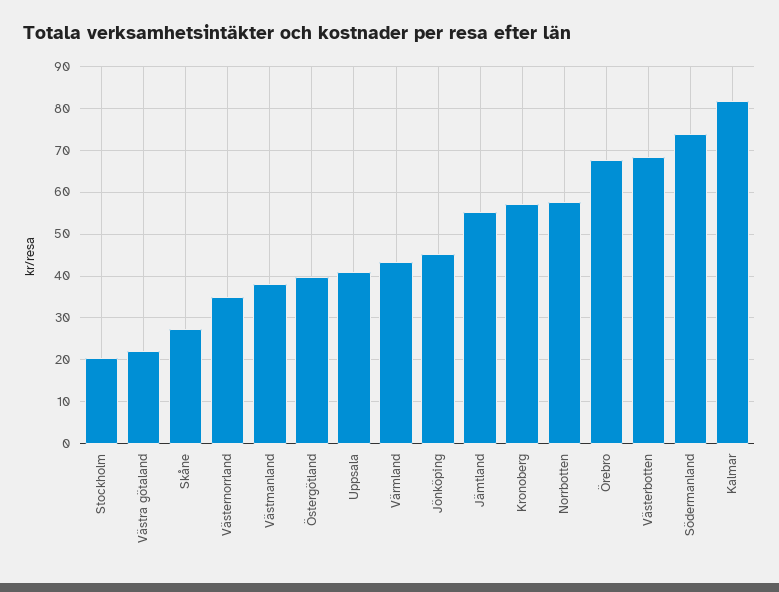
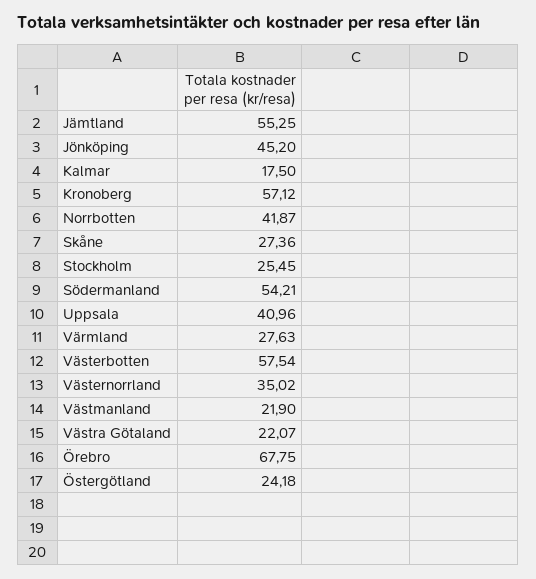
Stockholm: 20 -> 25.45
Västmanland: 38 -> 21.9
Östergötland: 40 -> 24.18
Värmland: 44 -> 27.63
Norrbotten: 58 -> 41.87
Västerbotten: 68 -> 57.54
Södermanland: 74 -> 54.21
Kalmar: 82 -> 17.5

